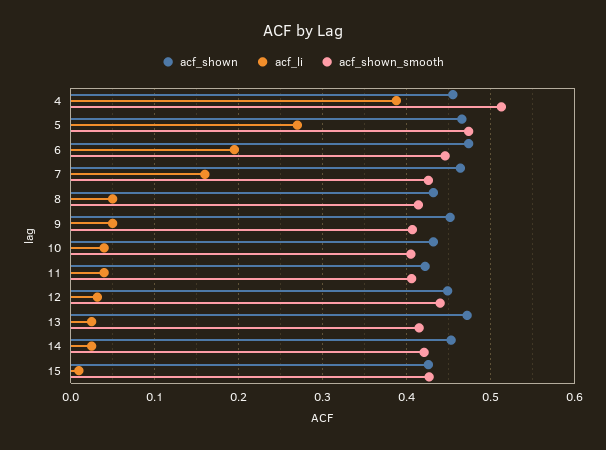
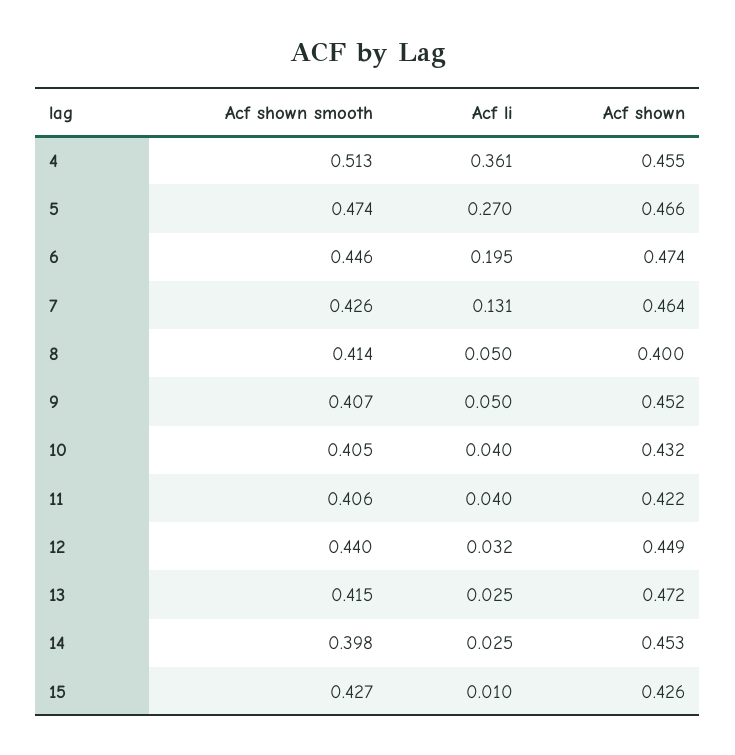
acf_li, 4: 0.39 -> 0.361
acf_li, 7: 0.16 -> 0.131
acf_shown, 8: 0.43 -> 0.4
acf_shown_smooth, 14: 0.42 -> 0.398

